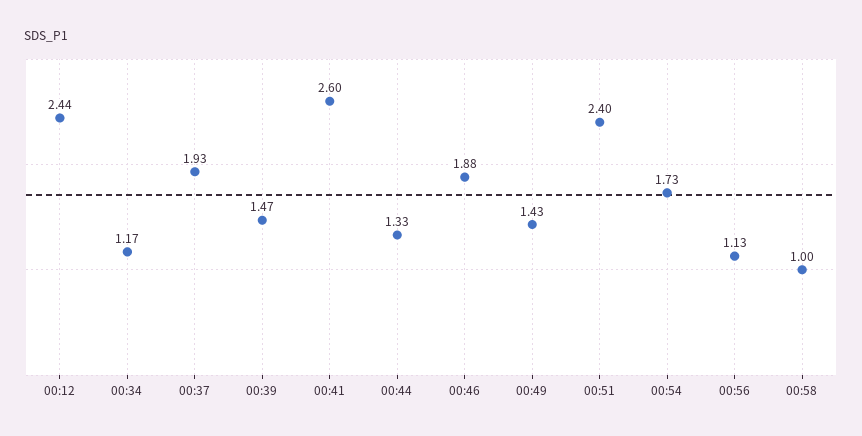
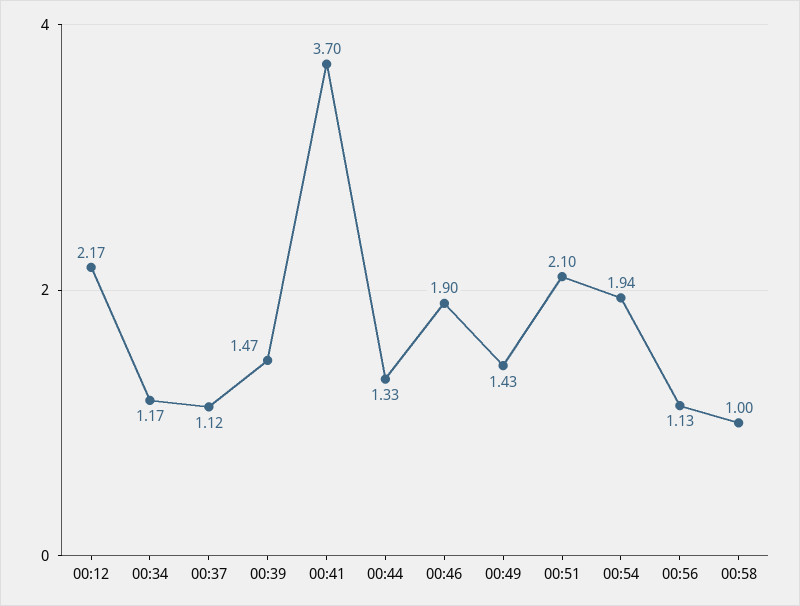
00:12: 2.44 -> 2.17
00:37: 1.93 -> 1.12
00:41: 2.6 -> 3.7
00:46: 1.88 -> 1.9
00:51: 2.4 -> 2.1
00:54: 1.73 -> 1.94

